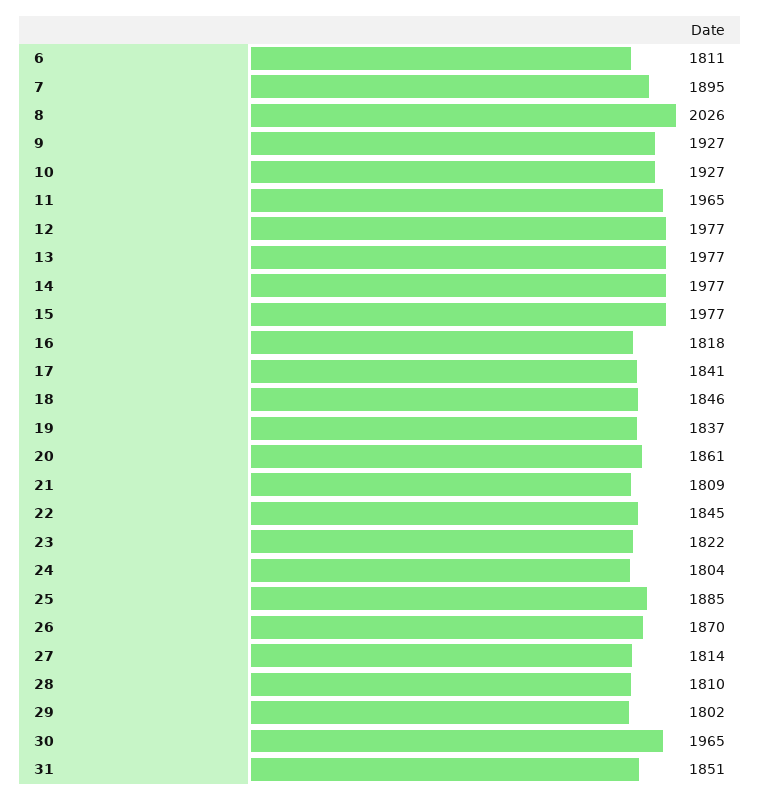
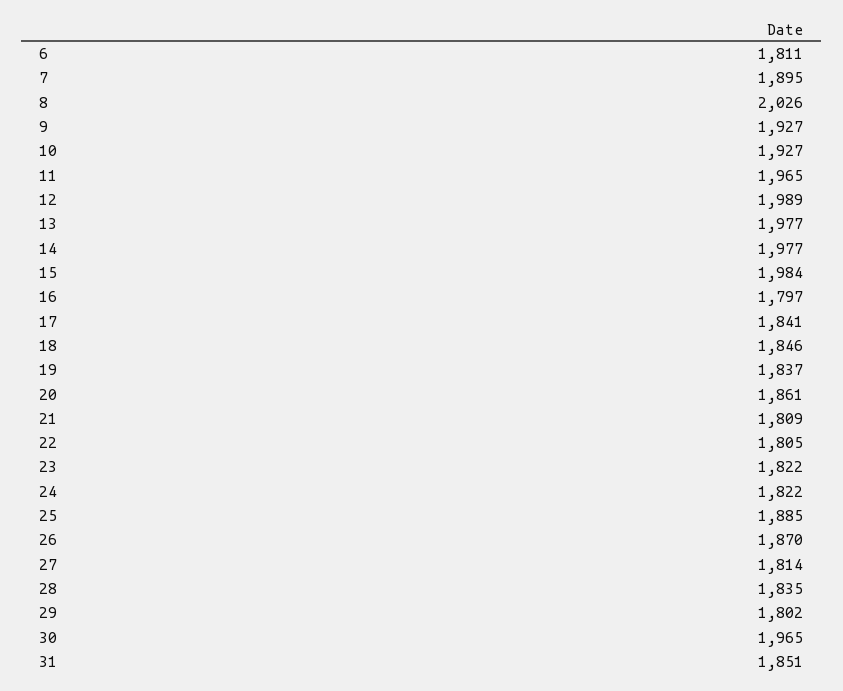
12: 1977 -> 1989
15: 1977 -> 1984
16: 1818 -> 1797
22: 1845 -> 1805
24: 1804 -> 1822
28: 1810 -> 1835

